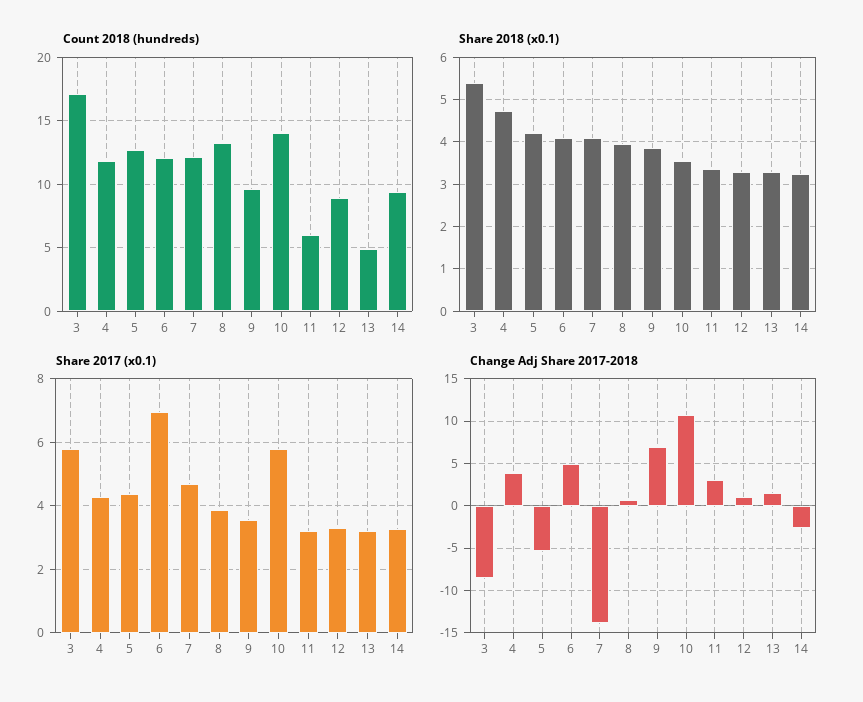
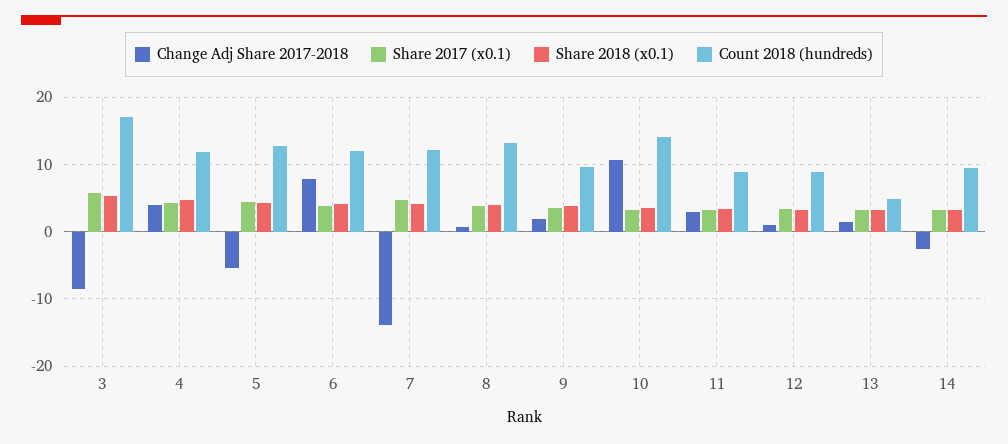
Count 2018 (hundreds), 11: 6 -> 9
Share 2017 (x0.1), 6: 7 -> 4
Share 2017 (x0.1), 10: 5.8 -> 3
Change Adj Share 2017-2018, 6: 5 -> 8
Change Adj Share 2017-2018, 9: 7 -> 2

